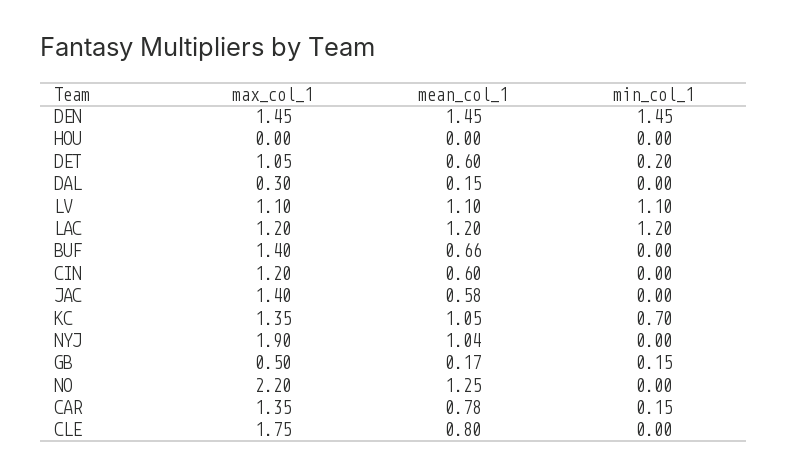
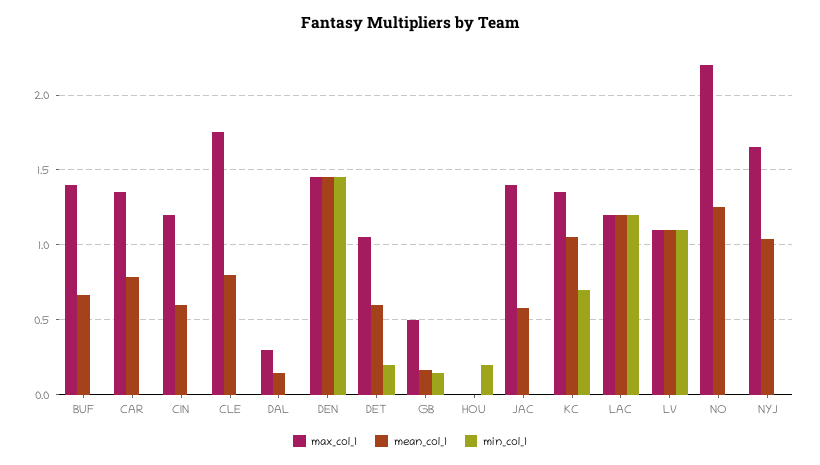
min_col_1, HOU: 0 -> 0.2
max_col_1, NYJ: 1.9 -> 1.65
min_col_1, CAR: 0.15 -> 0

